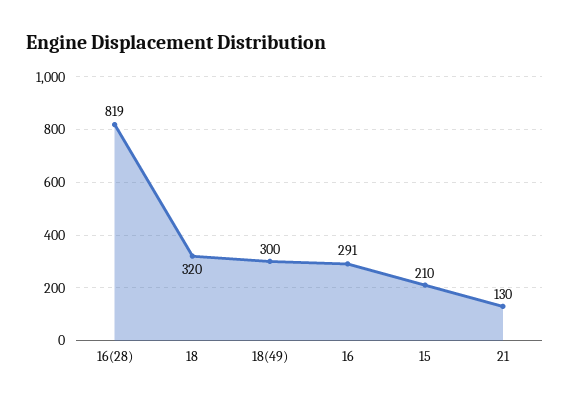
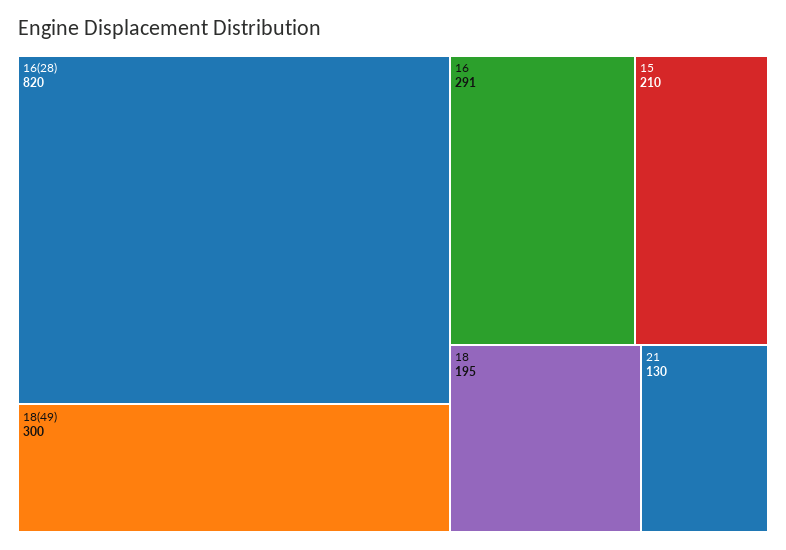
16(28): 819 -> 820
18: 320 -> 195

